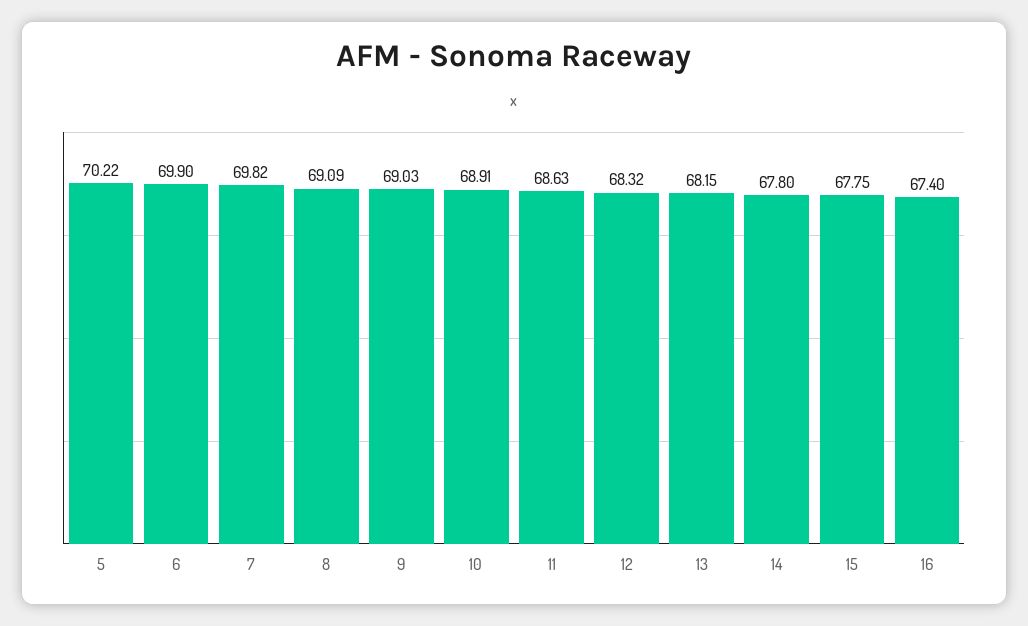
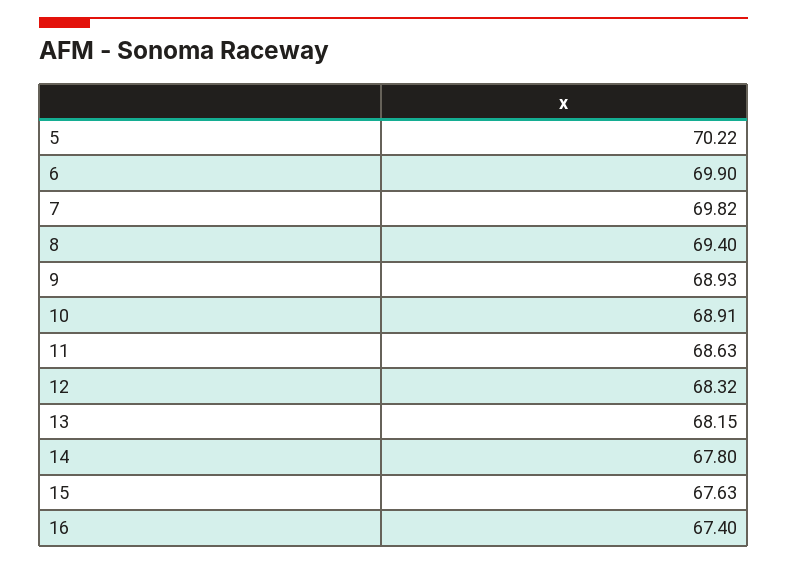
8: 69.09 -> 69.4
9: 69.03 -> 68.93
15: 67.75 -> 67.63

